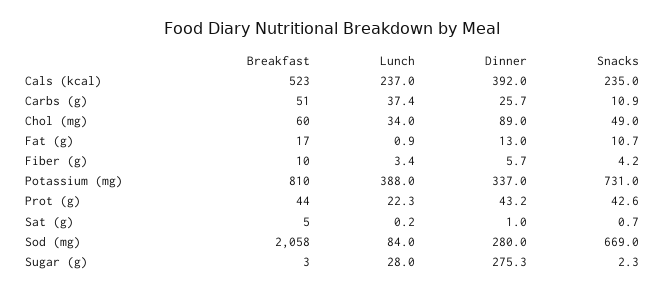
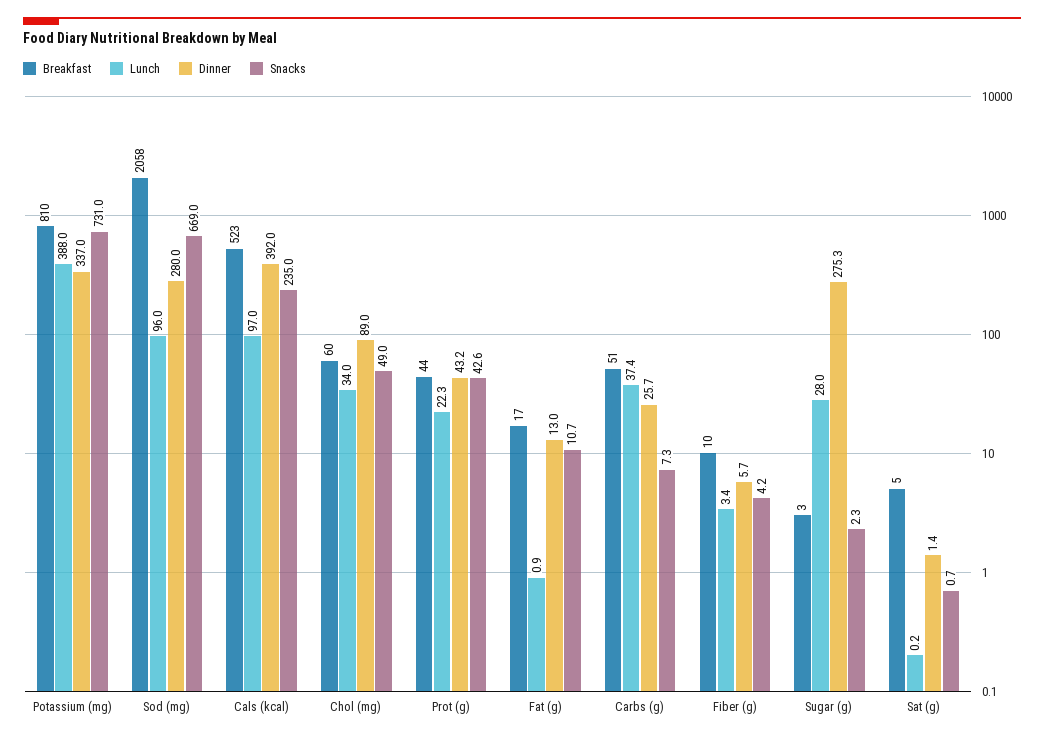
Lunch, Cals (kcal): 237 -> 97
Snacks, Carbs (g): 10.9 -> 7.3
Dinner, Sat (g): 1 -> 1.4
Lunch, Sod (mg): 84 -> 96

